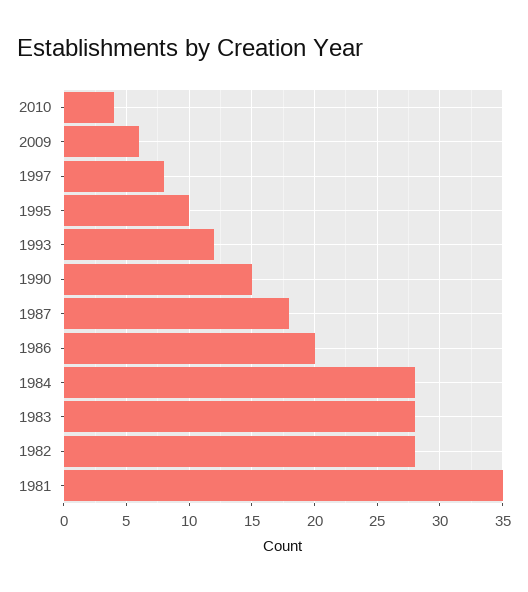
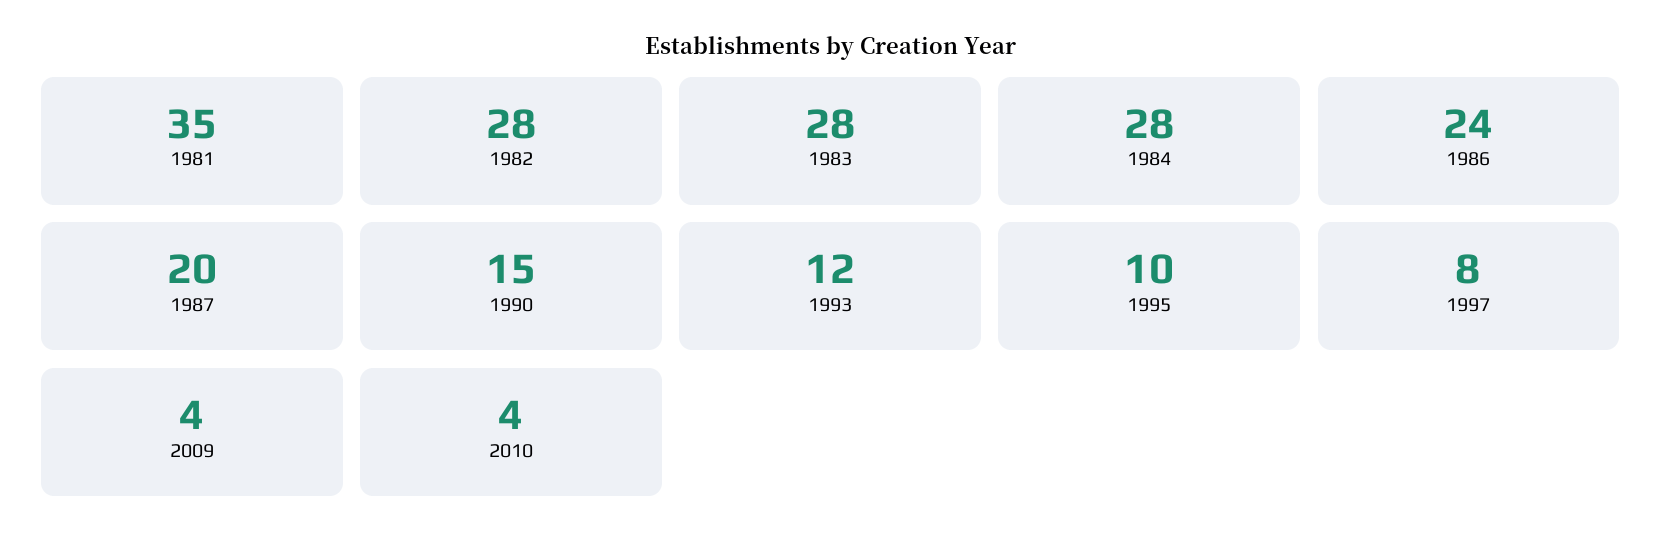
2009: 6 -> 4
1987: 18 -> 20
1986: 20 -> 24

